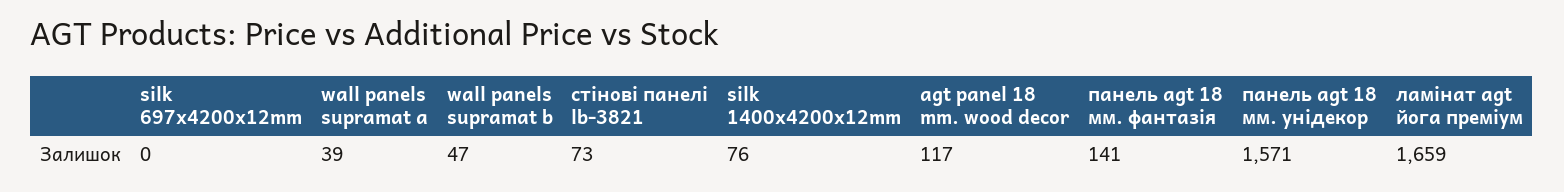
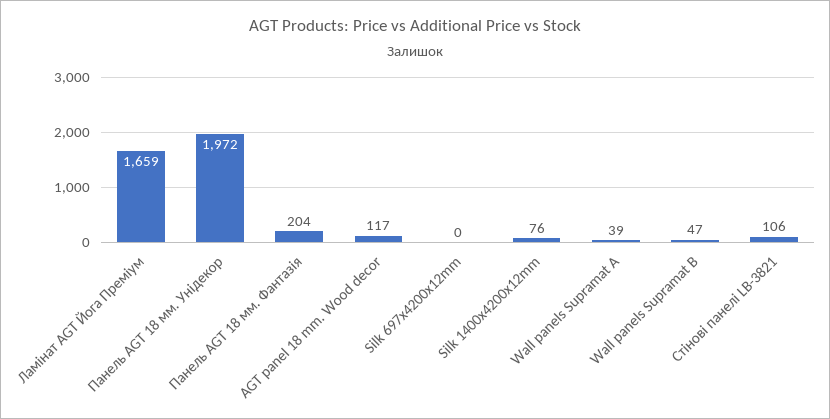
стінові панелі lb-3821: 73 -> 106
панель agt 18 мм. фантазія: 141 -> 204
панель agt 18 мм. унідекор: 1571 -> 1972

